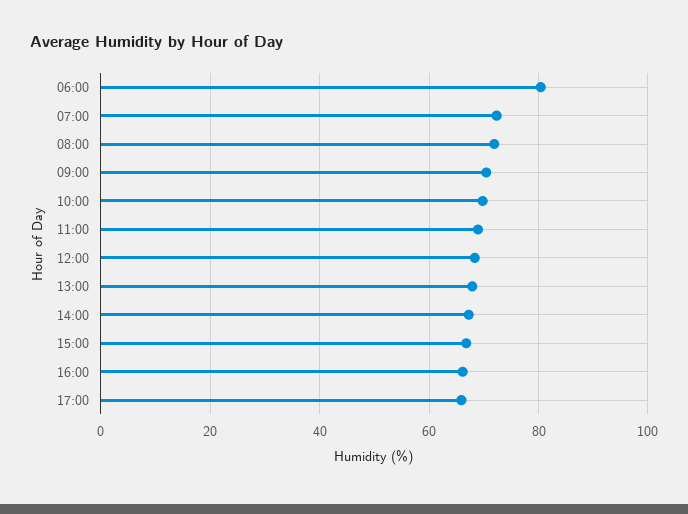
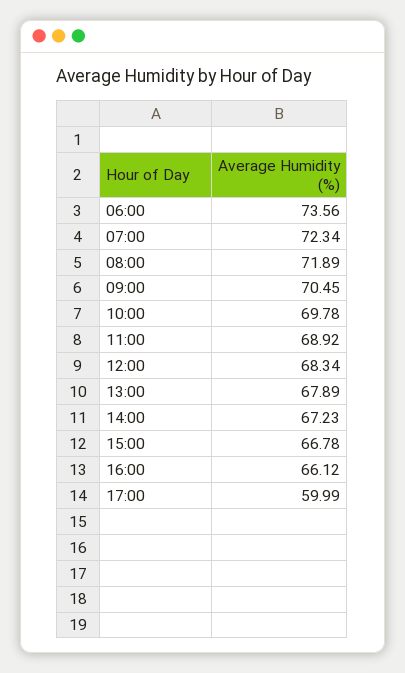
06:00: 80 -> 73.56
17:00: 66 -> 59.99

